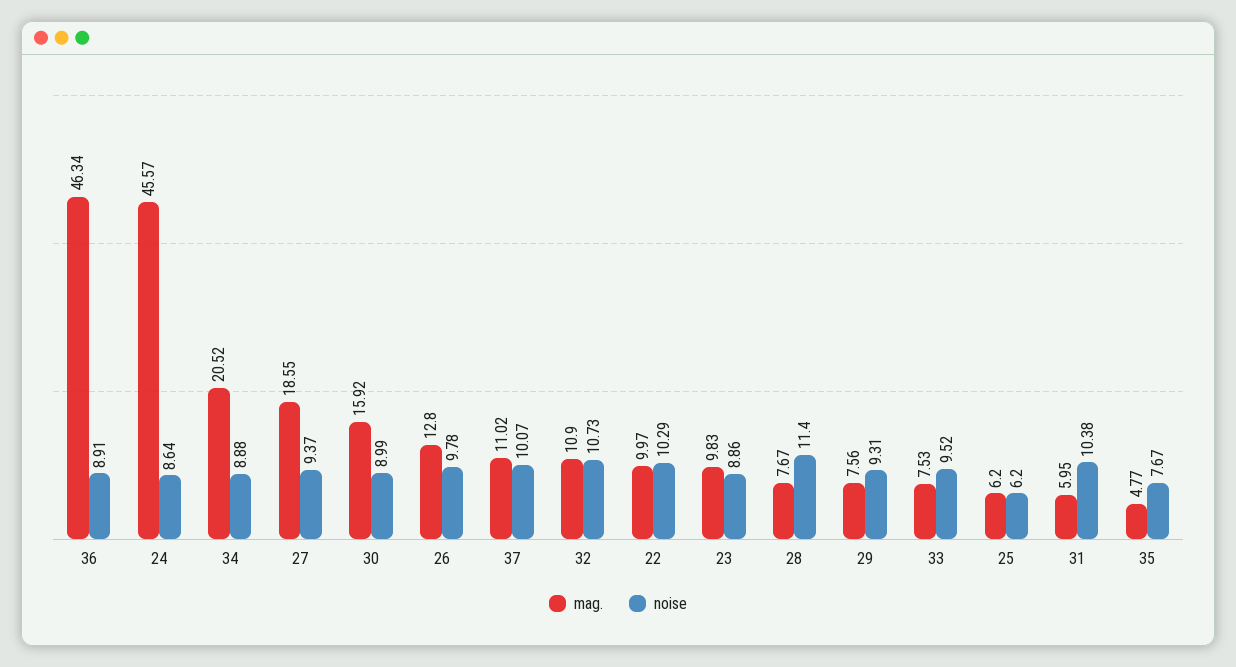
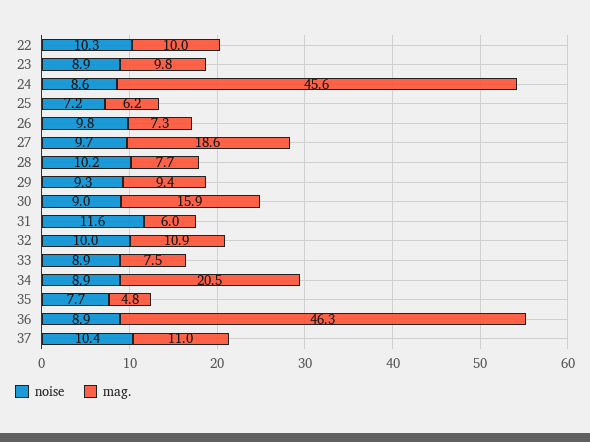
noise, 27: 9.37 -> 9.7
mag., 26: 12.8 -> 7.3
noise, 37: 10.07 -> 10.4
noise, 32: 10.73 -> 10
noise, 28: 11.4 -> 10.2
mag., 29: 7.56 -> 9.4
noise, 33: 9.52 -> 8.9
noise, 25: 6.2 -> 7.2
noise, 31: 10.38 -> 11.6

